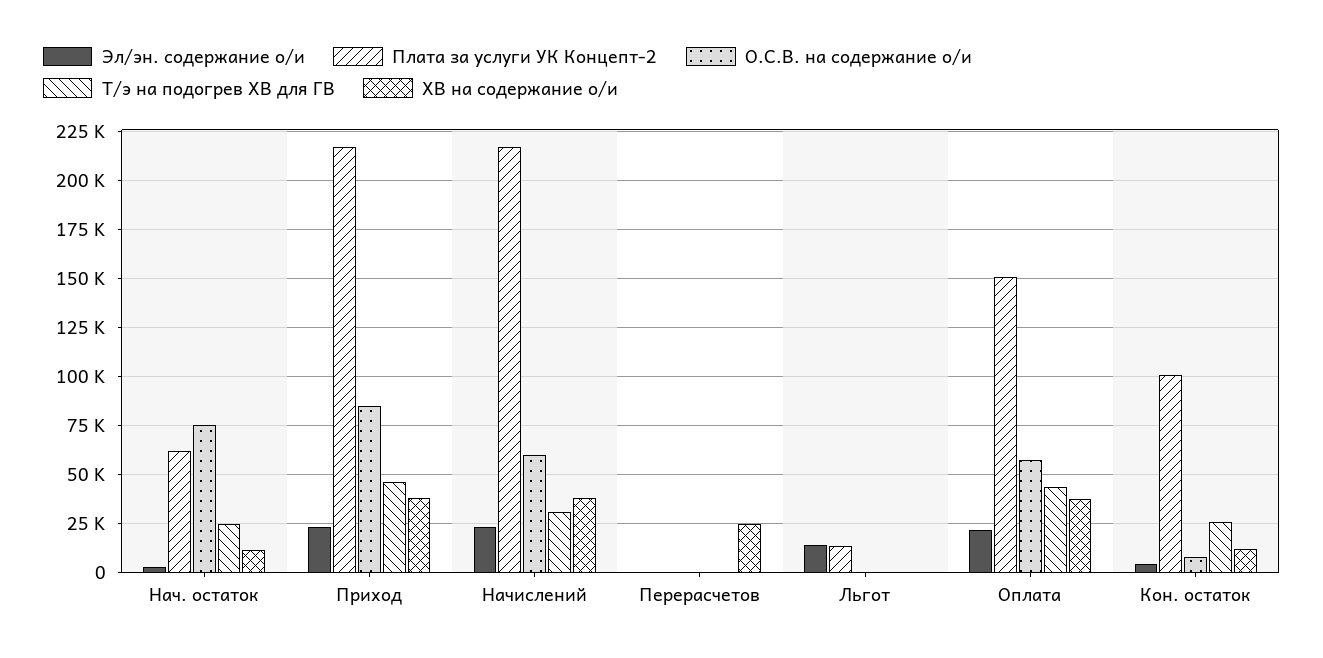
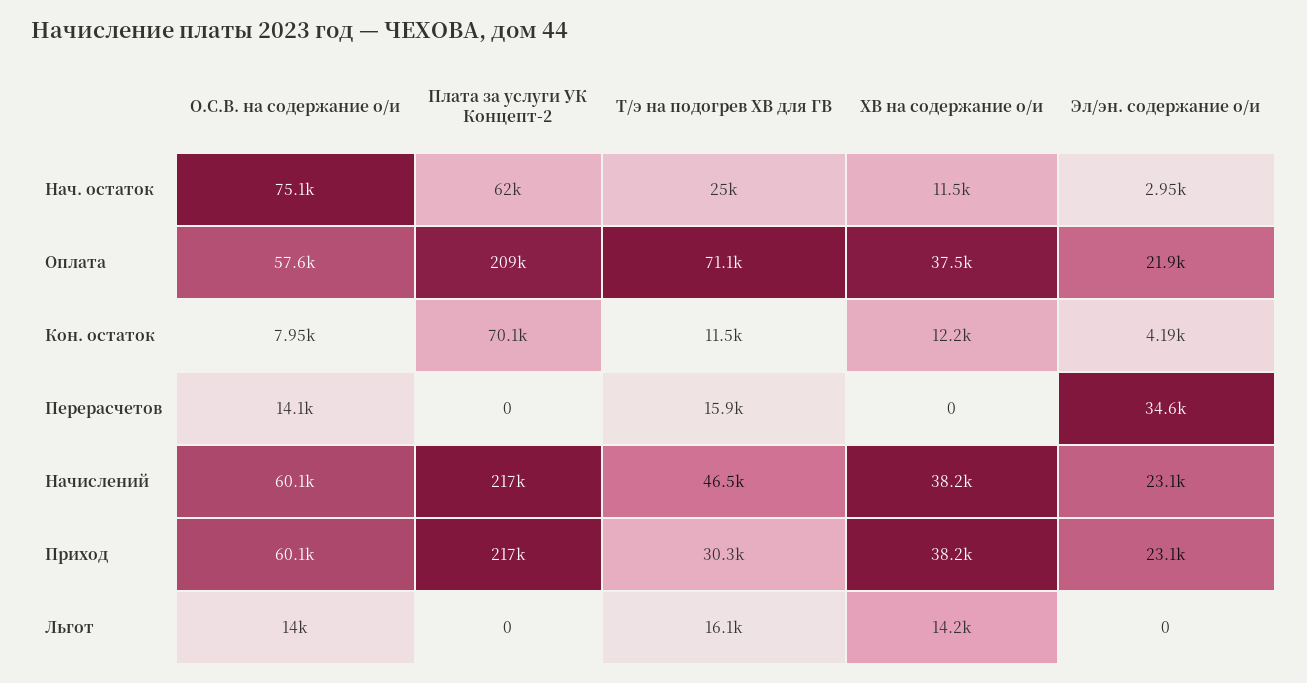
О.С.В. на содержание о/и, Приход: 85000 -> 60100
Т/э на подогрев ХВ для ГВ, Приход: 45000 -> 30300
Т/э на подогрев ХВ для ГВ, Начислений: 30000 -> 46500
Эл/эн. содержание о/и, Перерасчетов: 0 -> 34600
О.С.В. на содержание о/и, Перерасчетов: 0 -> 14100
Т/э на подогрев ХВ для ГВ, Перерасчетов: 0 -> 15900
ХВ на содержание о/и, Перерасчетов: 25000 -> 0
Эл/эн. содержание о/и, Льгот: 15000 -> 0
Плата за услуги УК Концепт-2, Льгот: 15000 -> 0
О.С.В. на содержание о/и, Льгот: 0 -> 14000
Т/э на подогрев ХВ для ГВ, Льгот: 0 -> 16100
ХВ на содержание о/и, Льгот: 0 -> 14200
Плата за услуги УК Концепт-2, Оплата: 150000 -> 209000
Т/э на подогрев ХВ для ГВ, Оплата: 45000 -> 71100
Плата за услуги УК Концепт-2, Кон. остаток: 100000 -> 70100
Т/э на подогрев ХВ для ГВ, Кон. остаток: 25000 -> 11500

